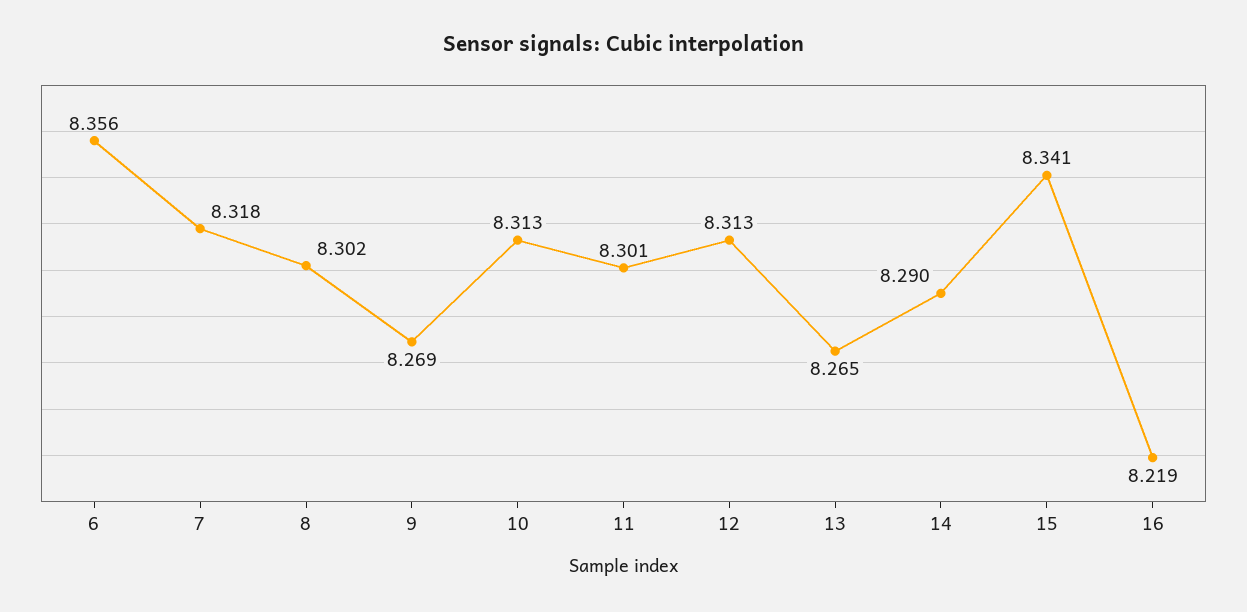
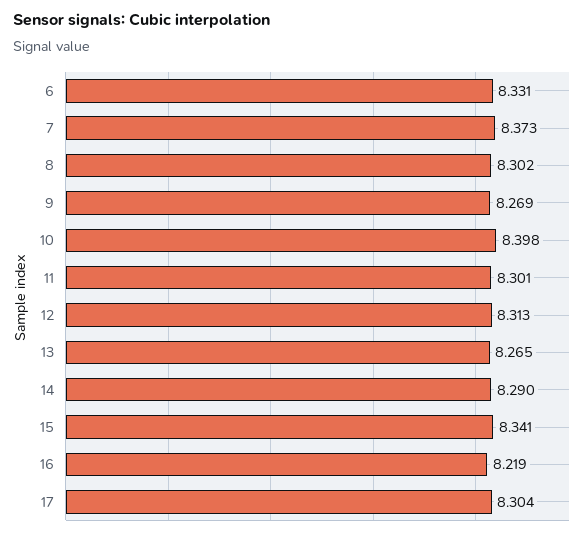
6: 8.356 -> 8.331
7: 8.318 -> 8.373
10: 8.313 -> 8.398
17: none -> 8.304

